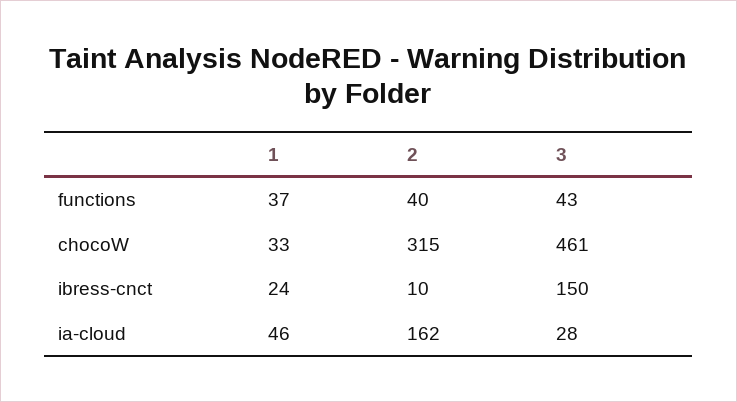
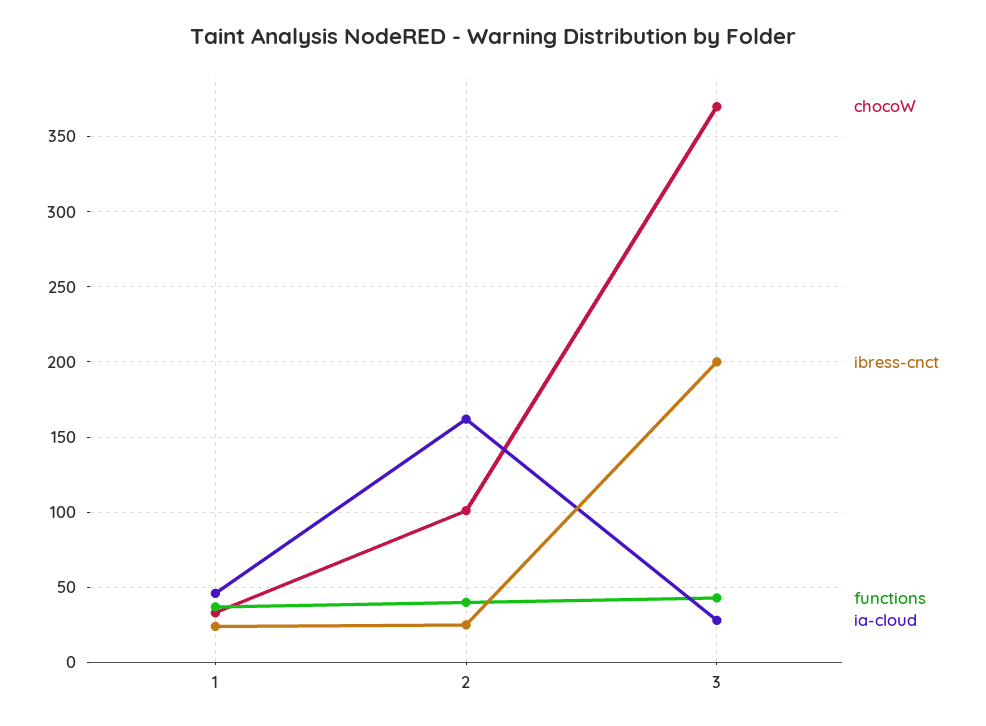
chocoW, 2: 315 -> 100
chocoW, 3: 461 -> 370
ibress-cnct, 2: 10 -> 25
ibress-cnct, 3: 150 -> 200

